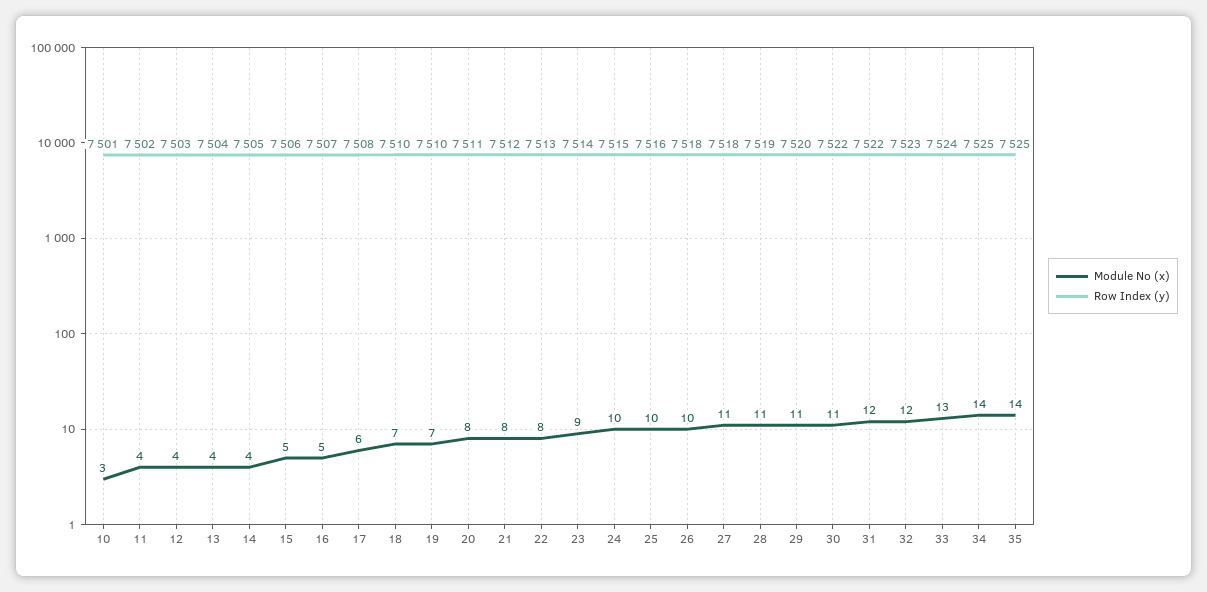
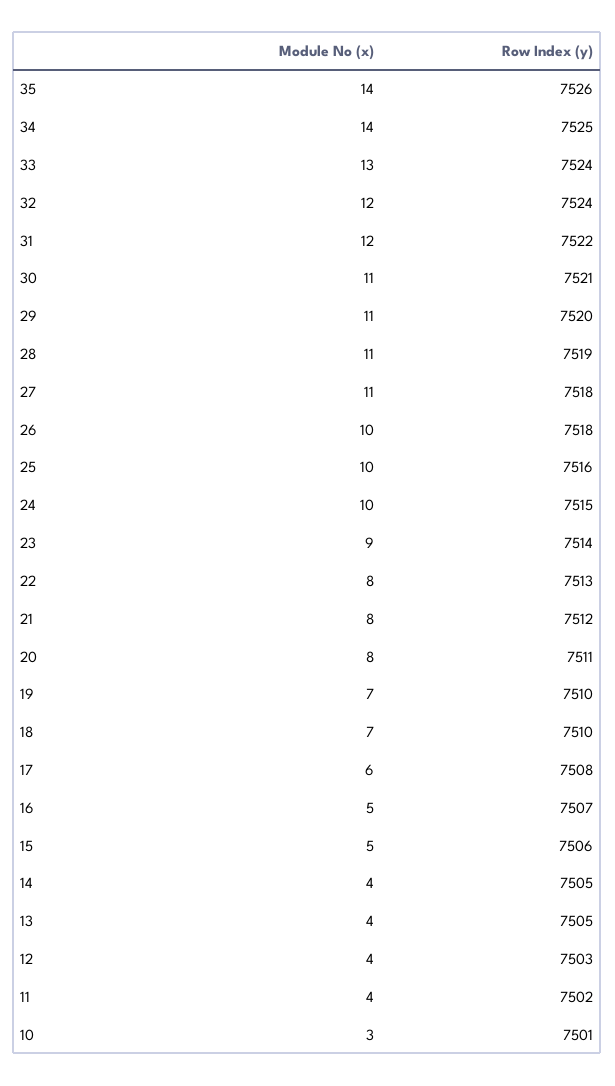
Row Index (y), 13: 7504 -> 7505
Row Index (y), 30: 7522 -> 7521
Row Index (y), 32: 7523 -> 7524
Row Index (y), 35: 7525 -> 7526

